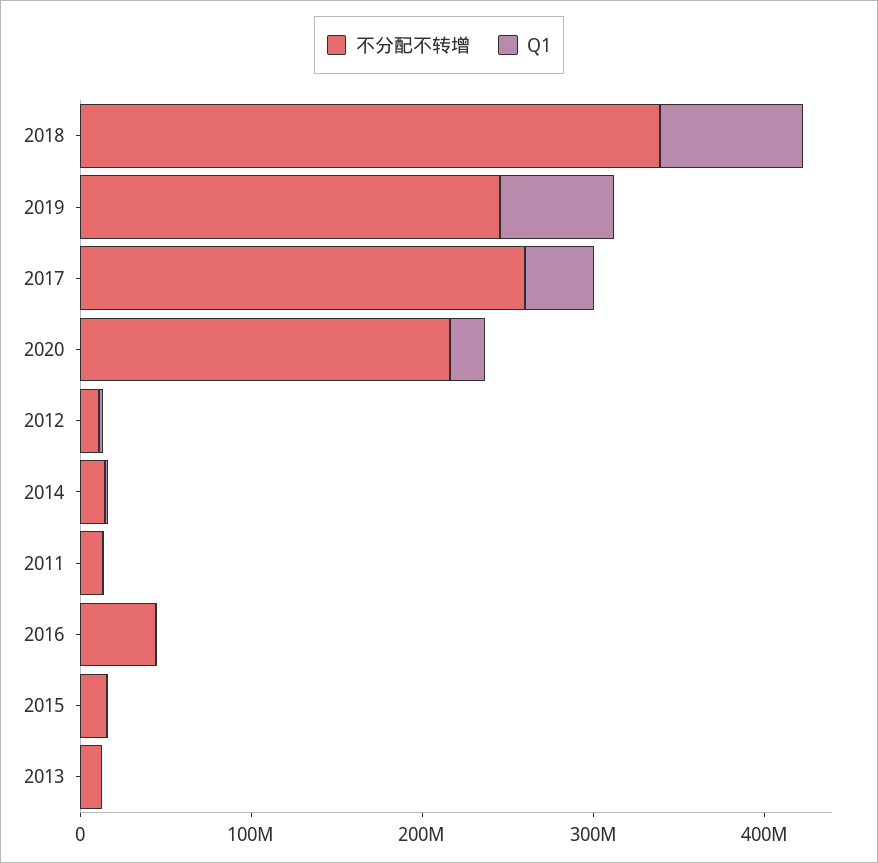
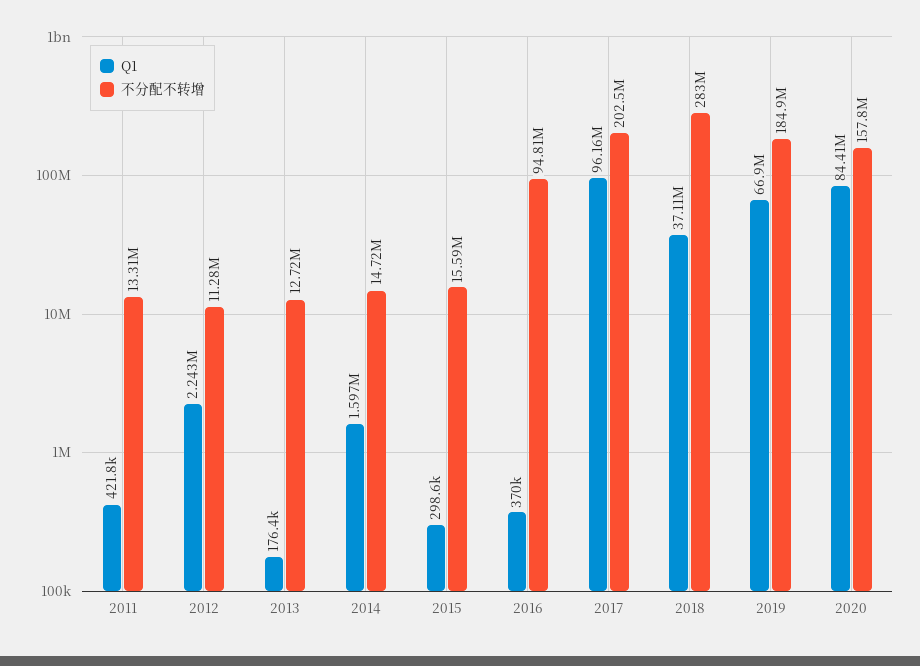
不分配不转增, 2018: 340000000 -> 283000000
Q1, 2018: 80000000 -> 37110000
不分配不转增, 2019: 240000000 -> 184900000
不分配不转增, 2017: 260000000 -> 202500000
Q1, 2017: 40000000 -> 96160000
不分配不转增, 2020: 220000000 -> 157800000
Q1, 2020: 20000000 -> 84410000
不分配不转增, 2016: 40000000 -> 94810000

